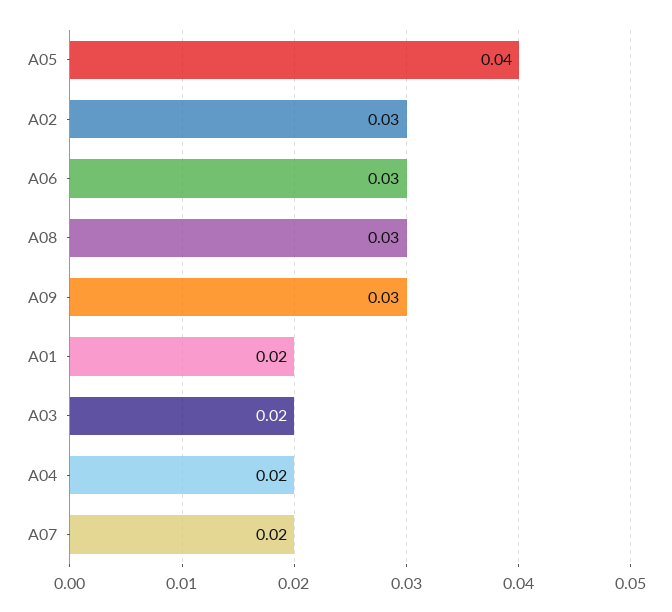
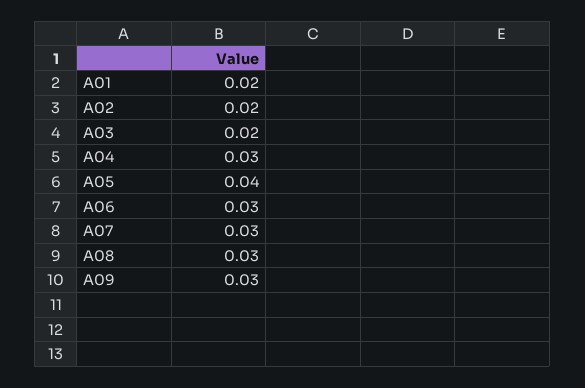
A02: 0.03 -> 0.02
A04: 0.02 -> 0.03
A07: 0.02 -> 0.03

